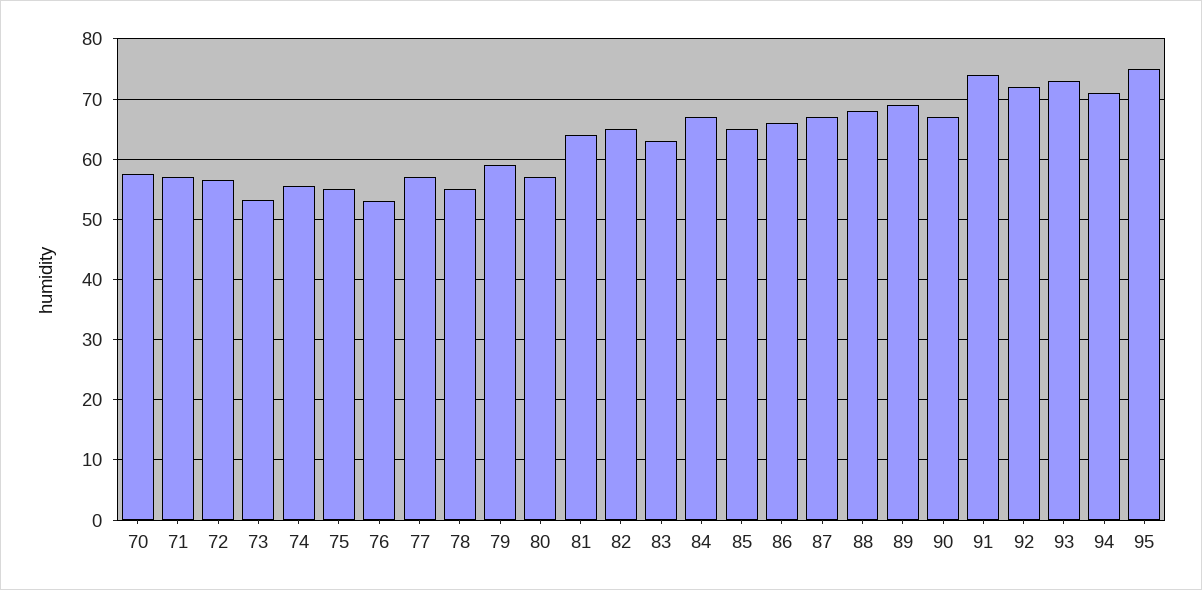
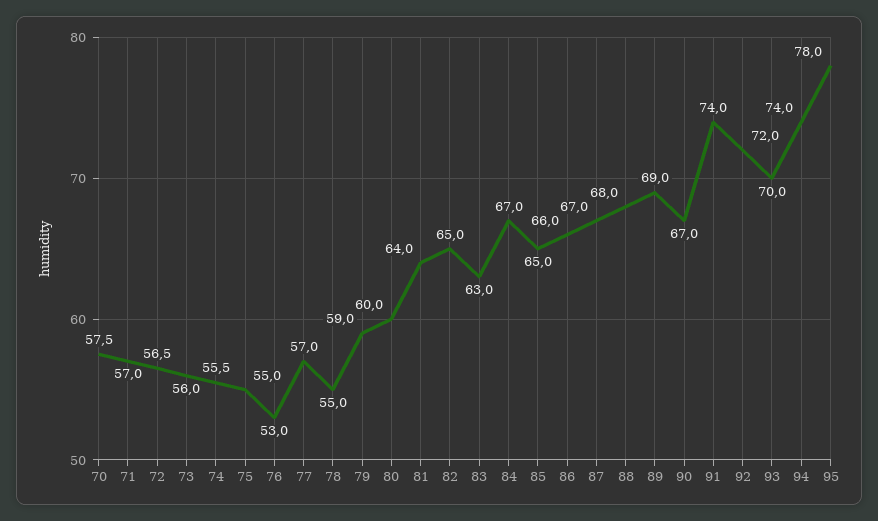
73: 53 -> 56
80: 57 -> 60
93: 73 -> 70
94: 71 -> 74
95: 75 -> 78

